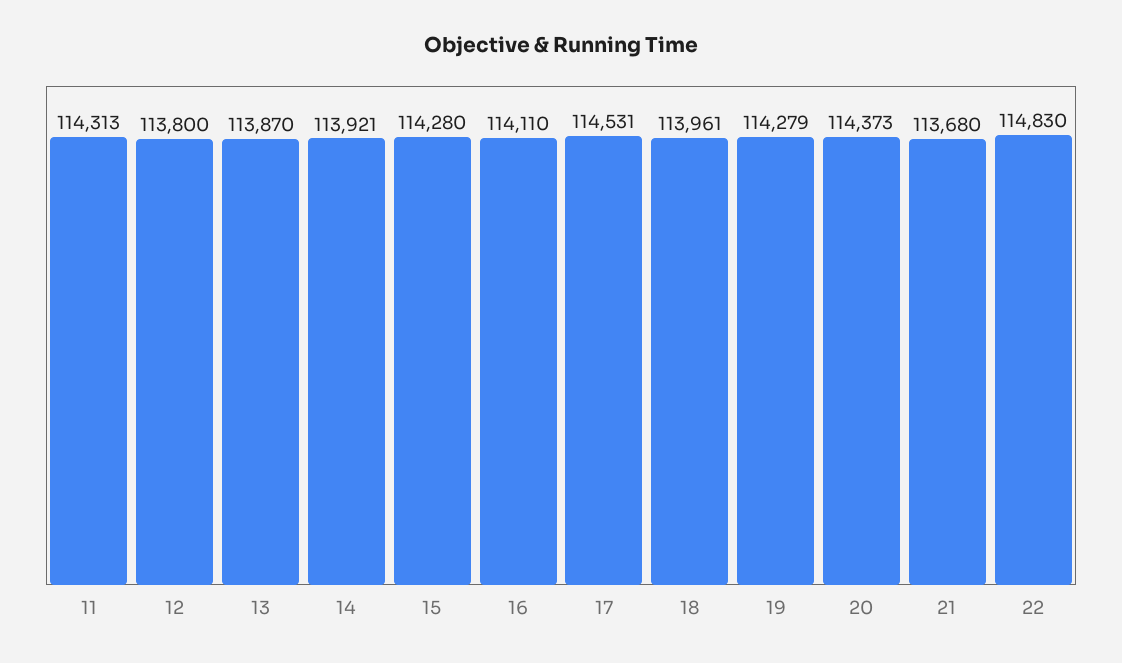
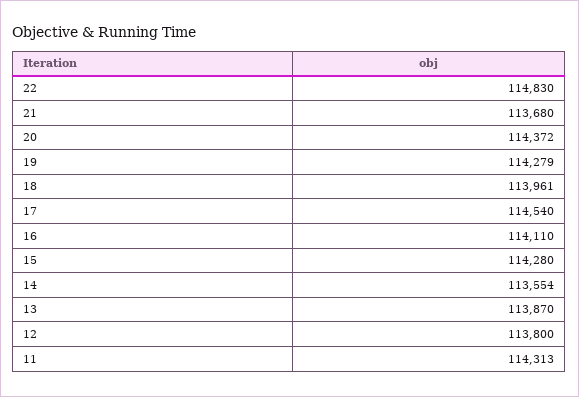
14: 113921 -> 113554
17: 114531 -> 114540
20: 114373 -> 114372

